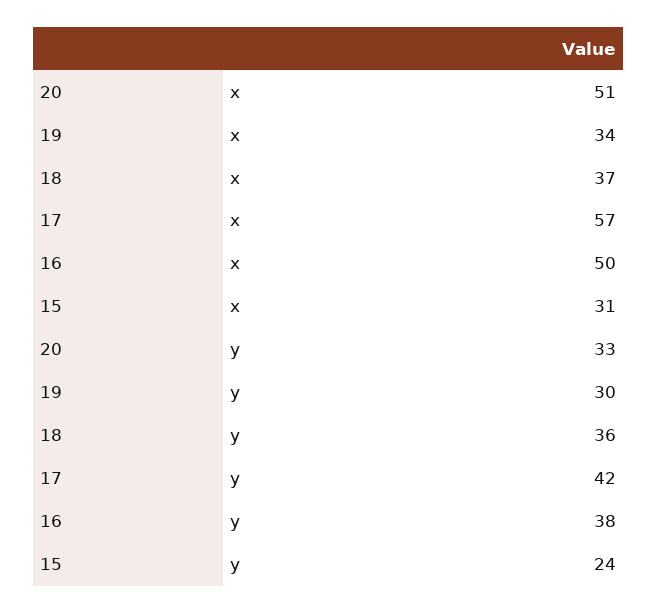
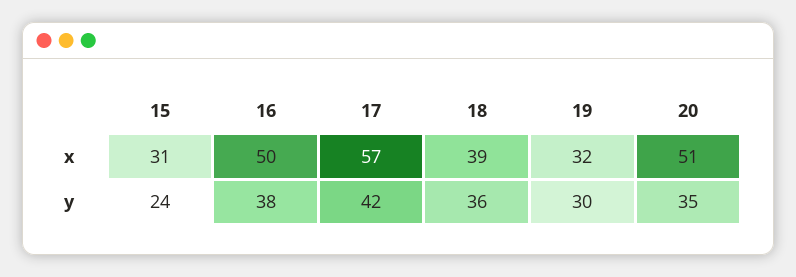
19, x: 34 -> 32
18, x: 37 -> 39
20, y: 33 -> 35

